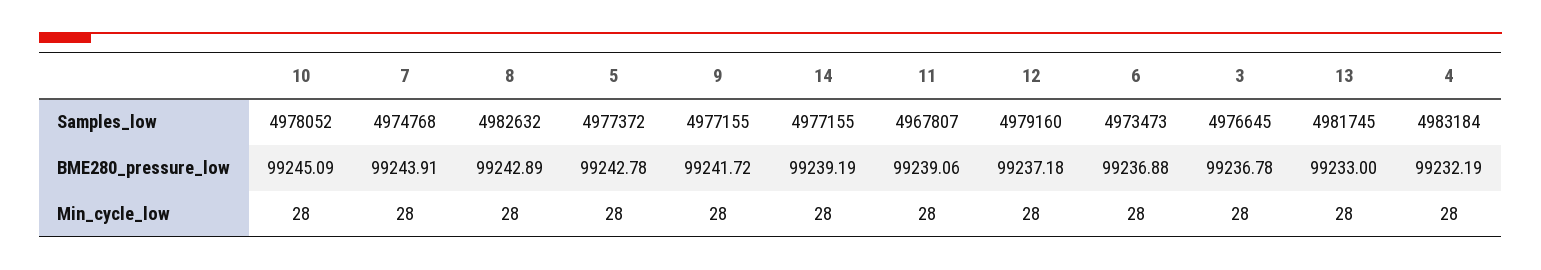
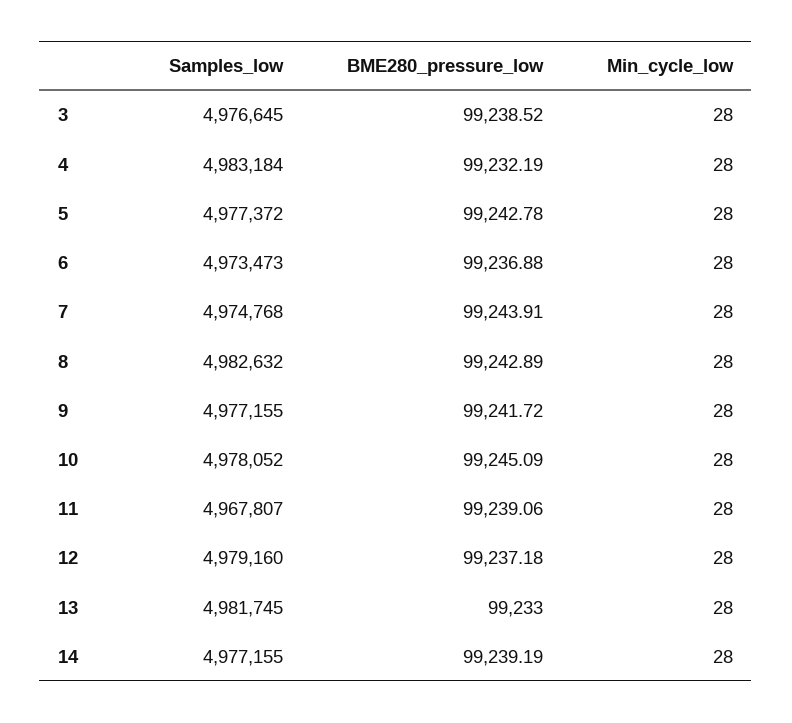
3, BME280_pressure_low: 99236.78 -> 99238.52

